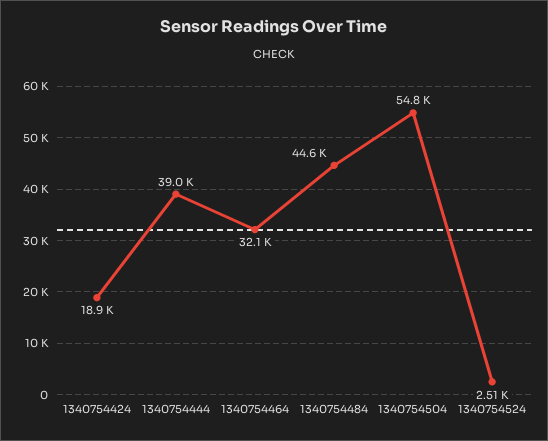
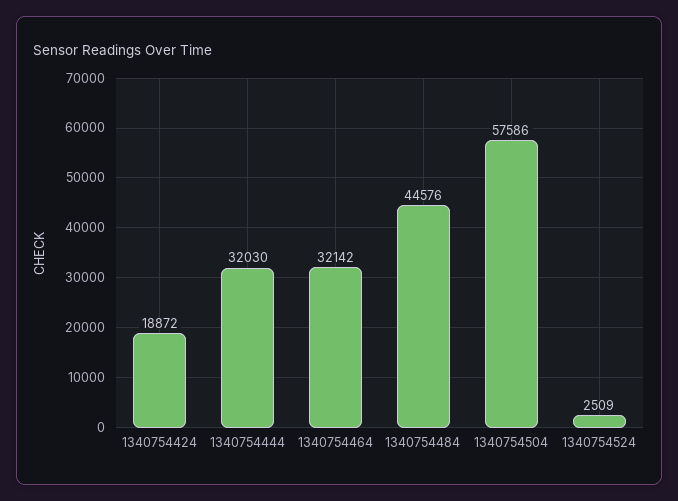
1340754444: 39000 -> 32030
1340754504: 54800 -> 57586

